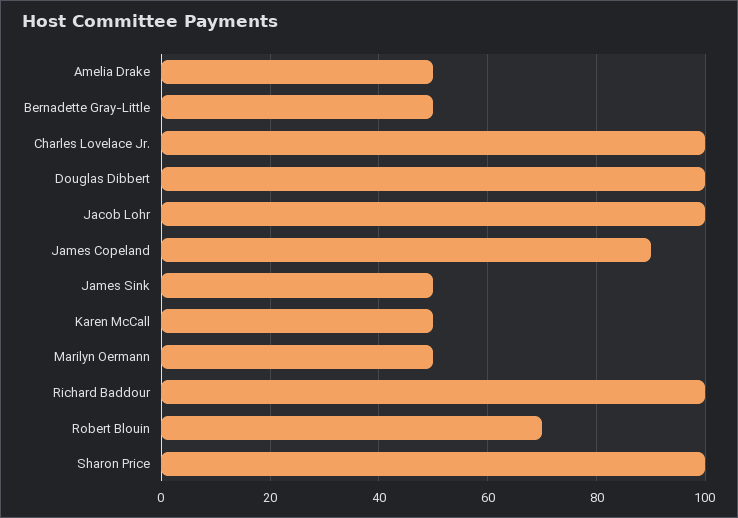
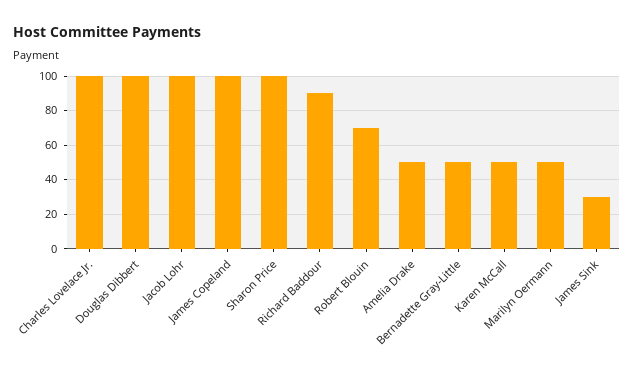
James Copeland: 90 -> 100
James Sink: 50 -> 30
Richard Baddour: 100 -> 90

